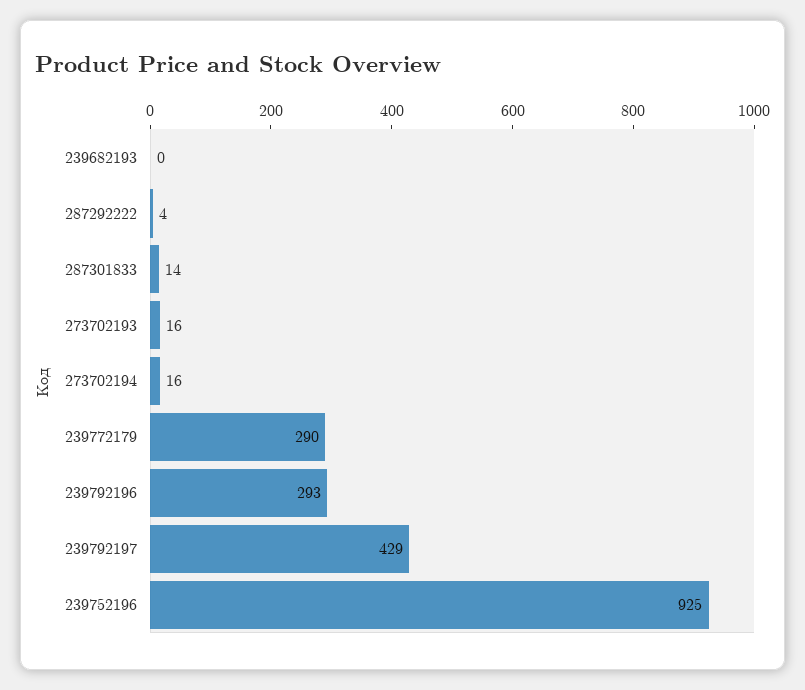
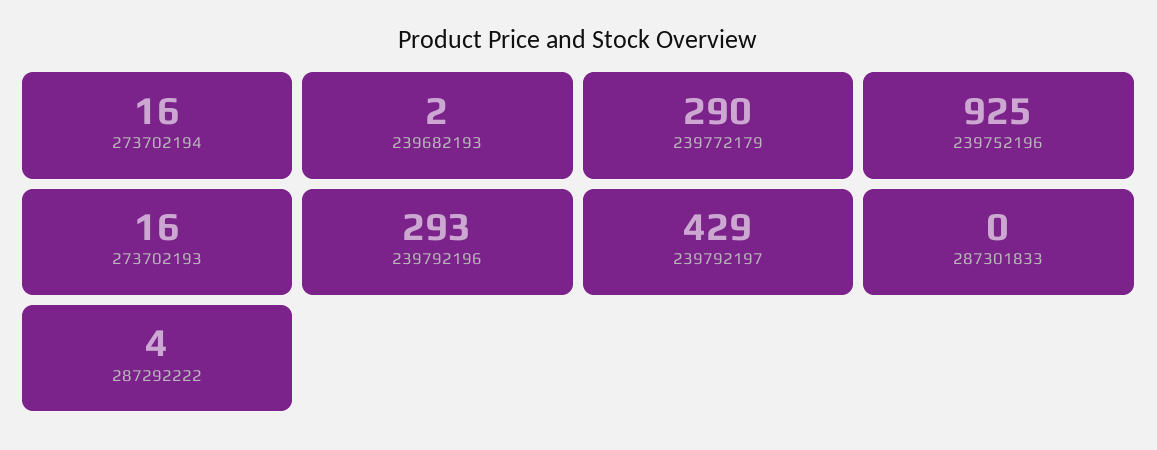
239682193: 0 -> 2
287301833: 14 -> 0

